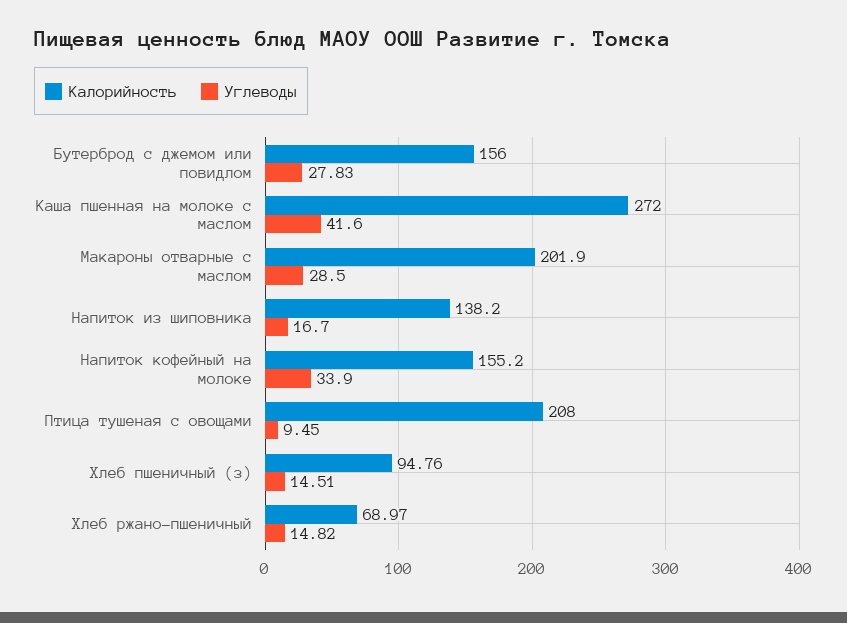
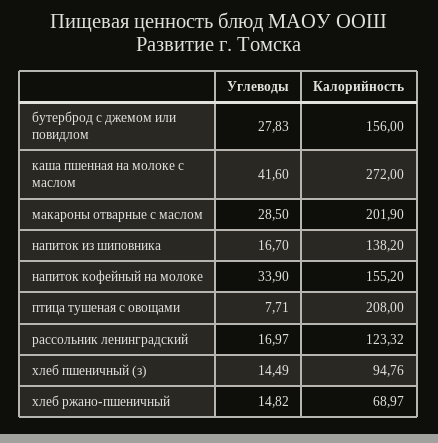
Углеводы, Птица тушеная с овощами: 9.45 -> 7.71
Углеводы, Хлеб пшеничный (з): 14.51 -> 14.49
Углеводы, рассольник ленинградский: none -> 16.97
Калорийность, рассольник ленинградский: none -> 123.32

